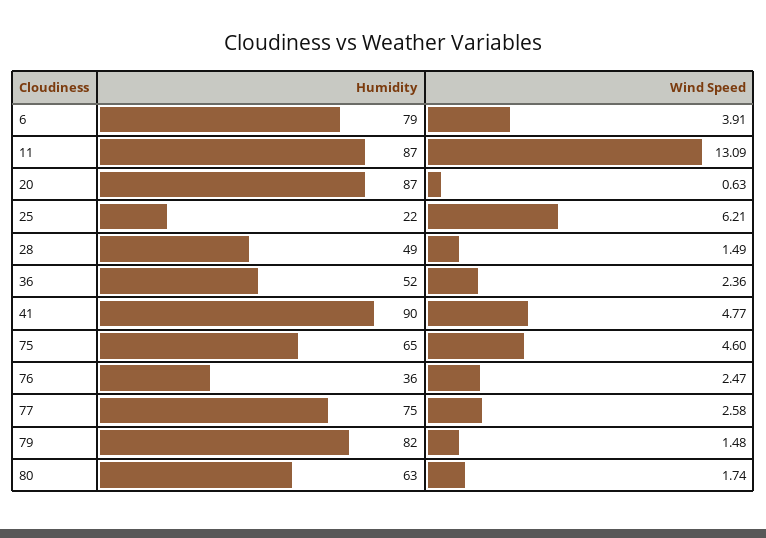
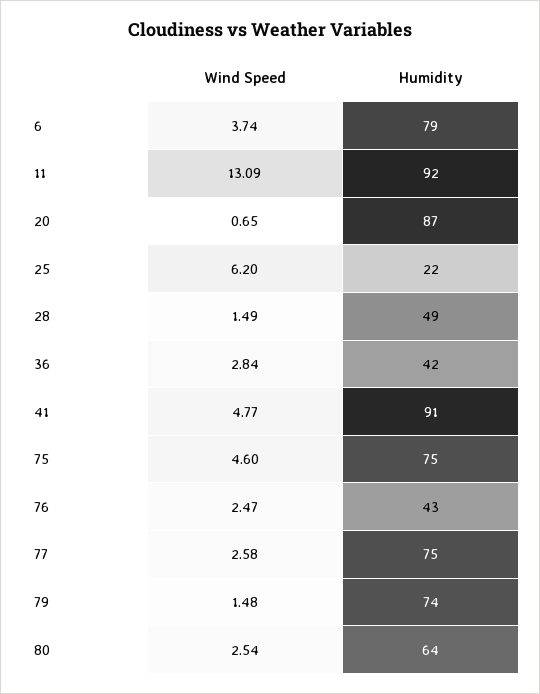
Wind Speed, 6: 3.91 -> 3.74
Humidity, 11: 87 -> 92
Wind Speed, 20: 0.63 -> 0.65
Wind Speed, 25: 6.21 -> 6.2
Humidity, 36: 52 -> 42
Wind Speed, 36: 2.36 -> 2.84
Humidity, 41: 90 -> 91
Humidity, 75: 65 -> 75
Humidity, 76: 36 -> 43
Humidity, 79: 82 -> 74
Humidity, 80: 63 -> 64
Wind Speed, 80: 1.74 -> 2.54

